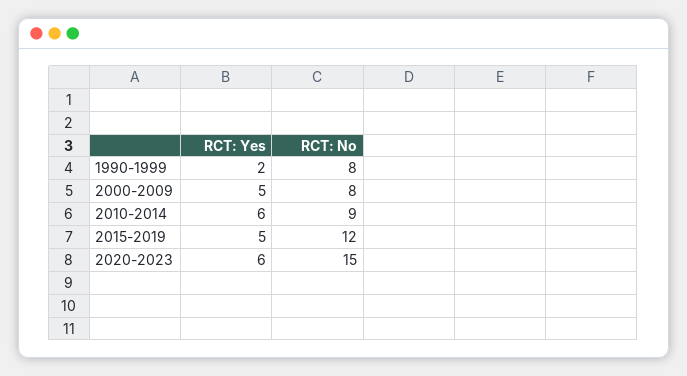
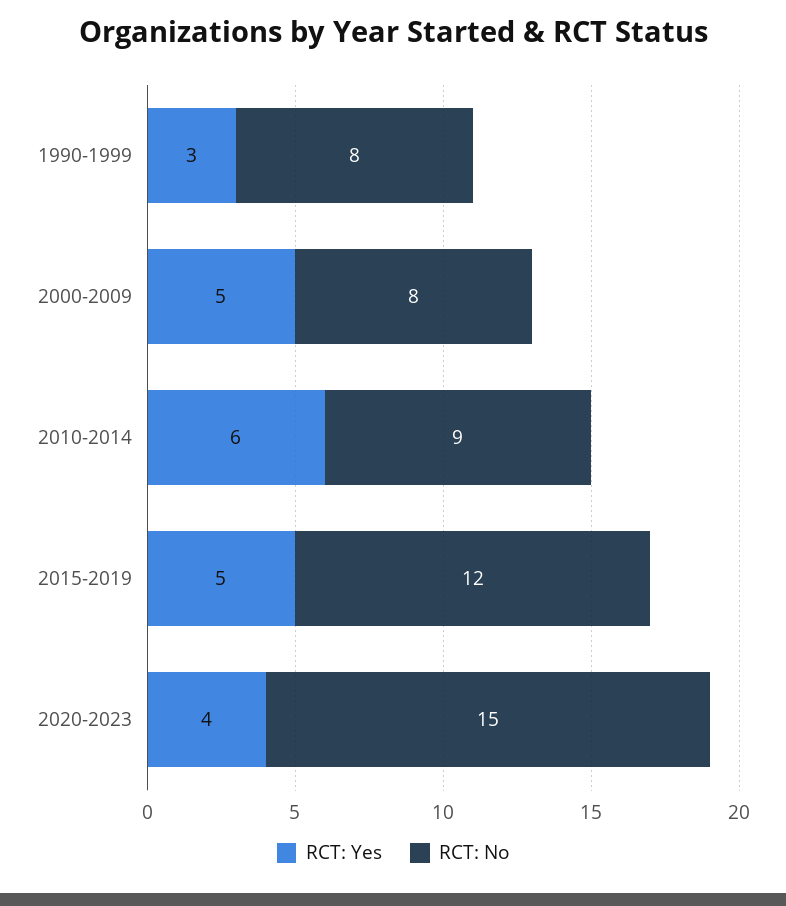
RCT: Yes, 1990-1999: 2 -> 3
RCT: Yes, 2020-2023: 6 -> 4

